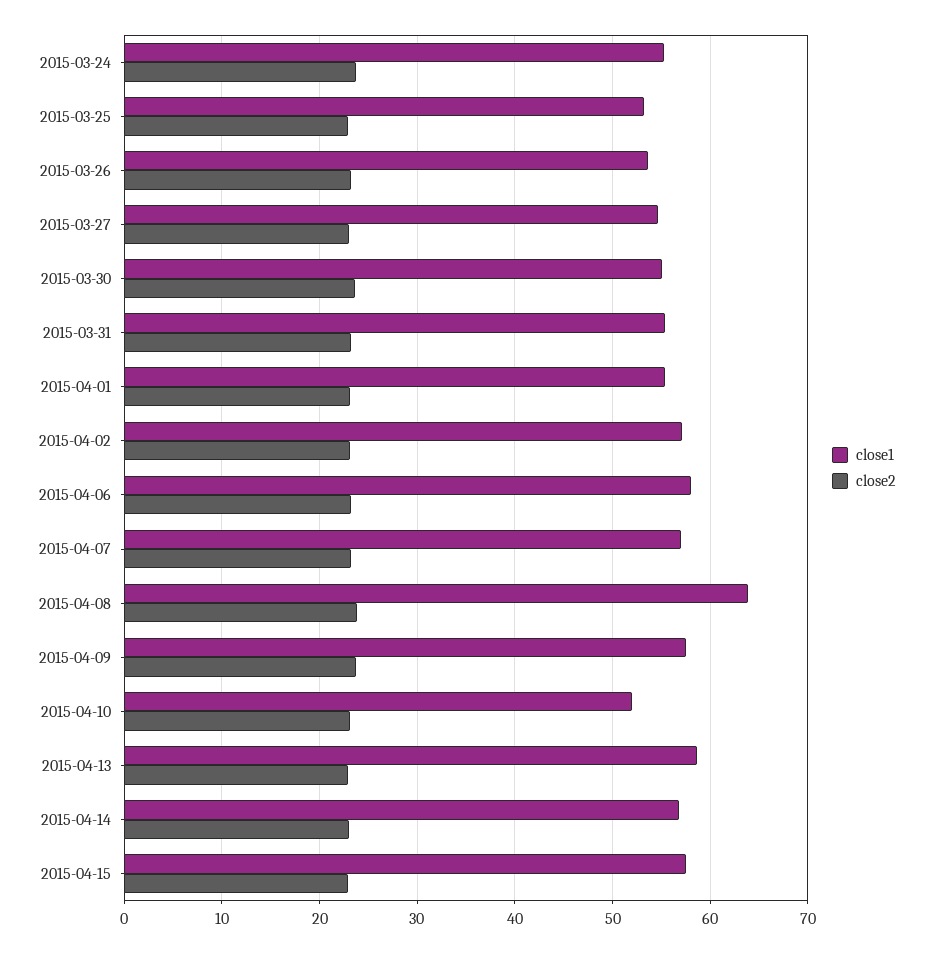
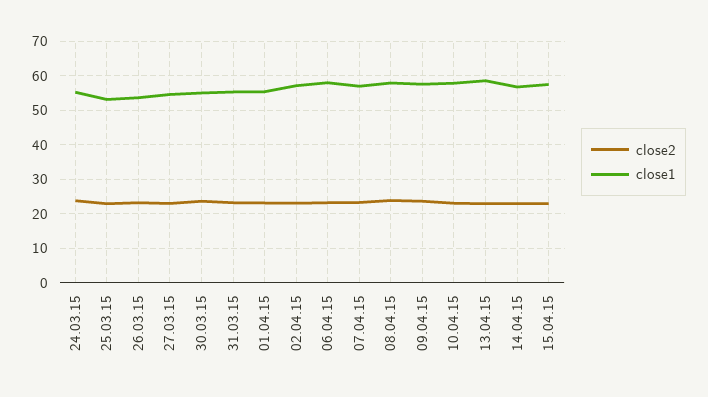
close1, 2015-04-08: 64 -> 58
close1, 2015-04-10: 52 -> 58

